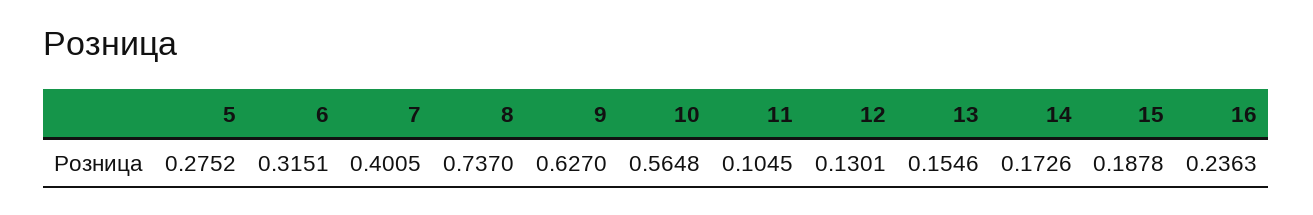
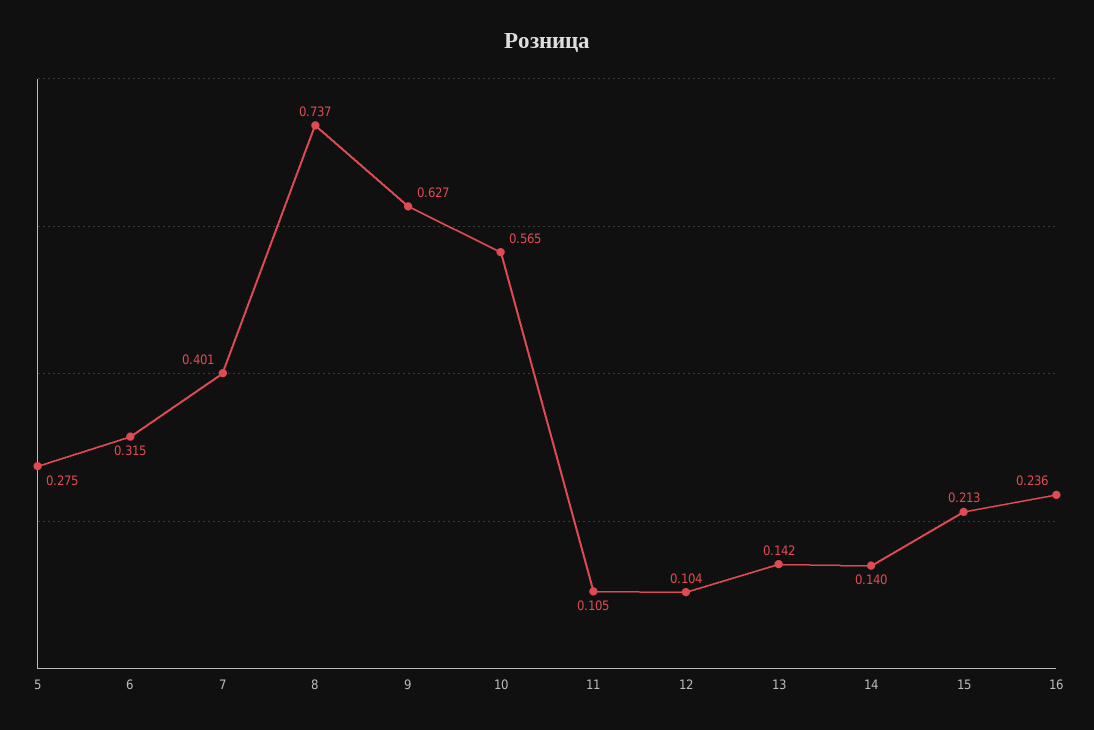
12: 0.1301 -> 0.104
13: 0.1546 -> 0.142
14: 0.1726 -> 0.14
15: 0.1878 -> 0.213

